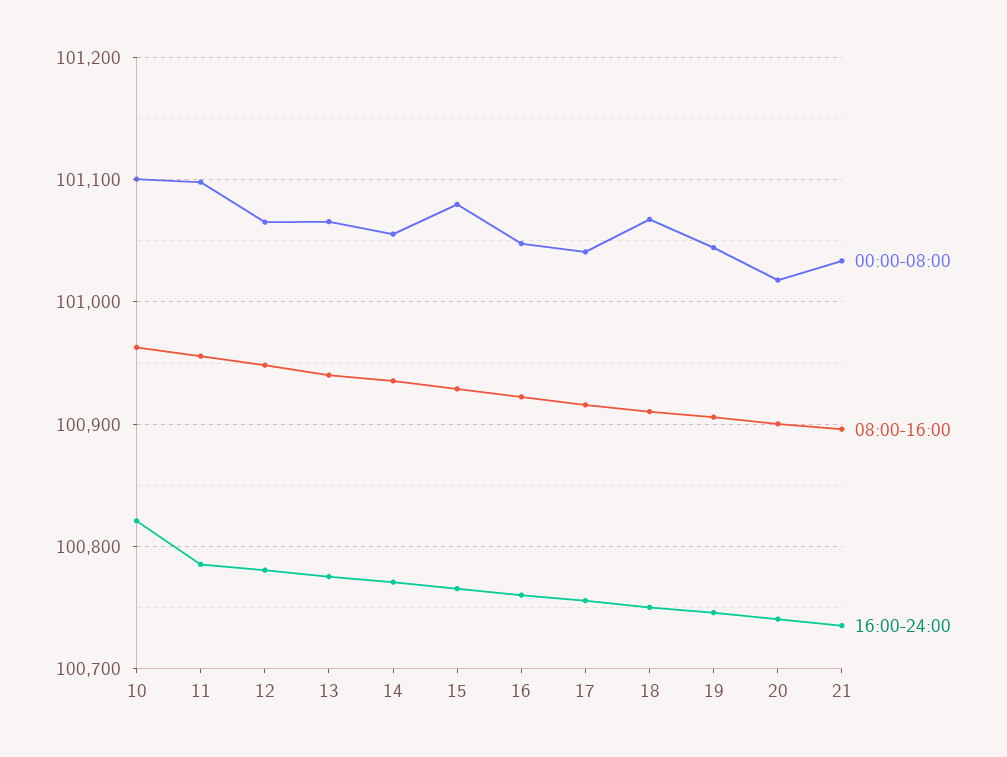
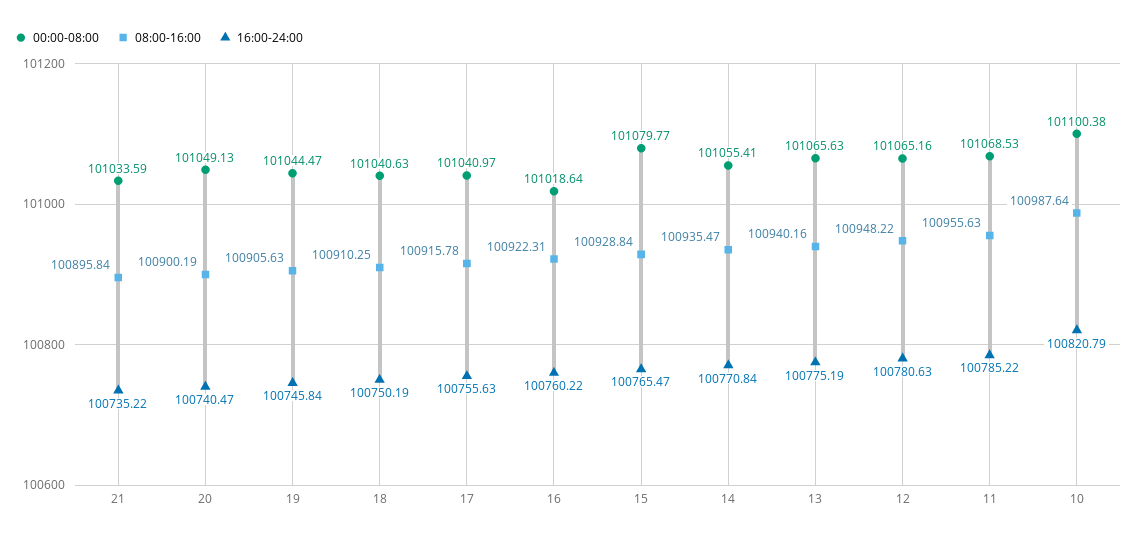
08:00-16:00, 10: 100960 -> 100987.64
00:00-08:00, 11: 101100 -> 101068.53
00:00-08:00, 16: 101050 -> 101018.64
00:00-08:00, 18: 101070 -> 101040.63
00:00-08:00, 20: 101020 -> 101049.13

